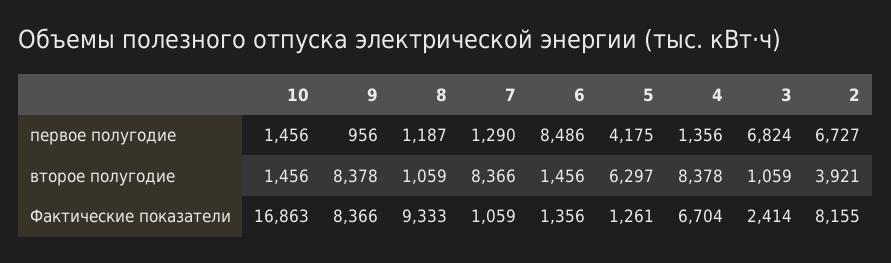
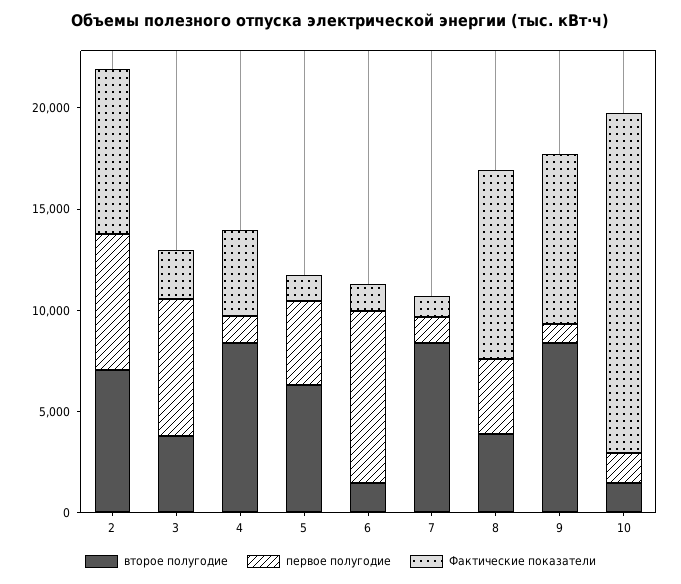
первое полугодие, 8: 1187 -> 4000
второе полугодие, 8: 1059 -> 4000
второе полугодие, 3: 1059 -> 4000
второе полугодие, 2: 3921 -> 7000
Фактические показатели, 4: 6704 -> 4000

